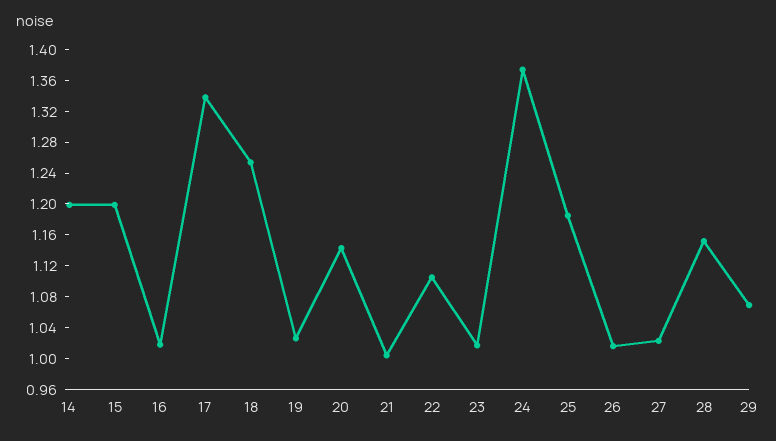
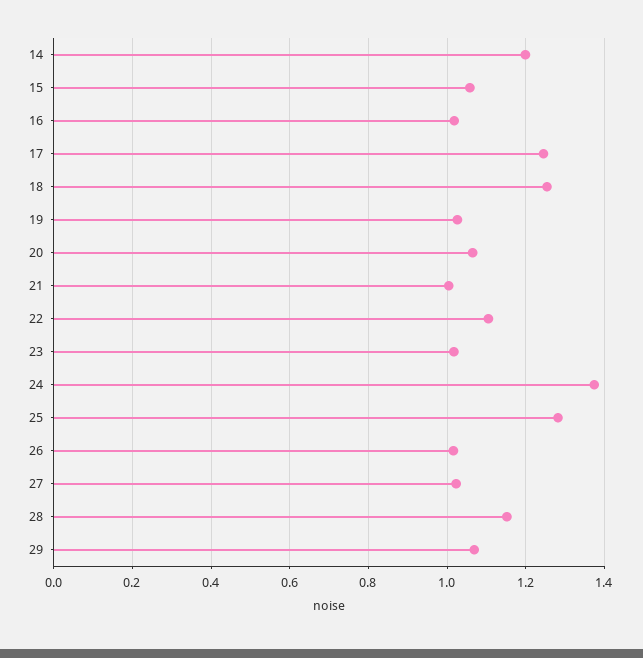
15: 1.2 -> 1.06
17: 1.34 -> 1.24
20: 1.14 -> 1.06
25: 1.18 -> 1.28

